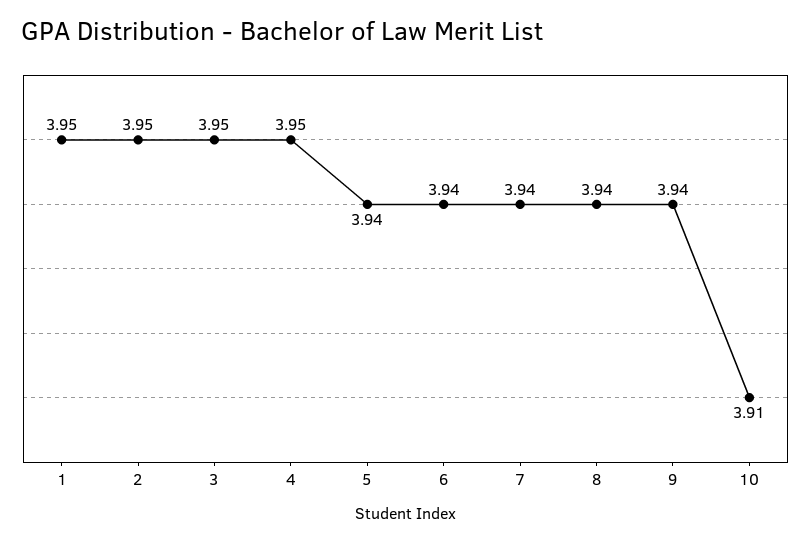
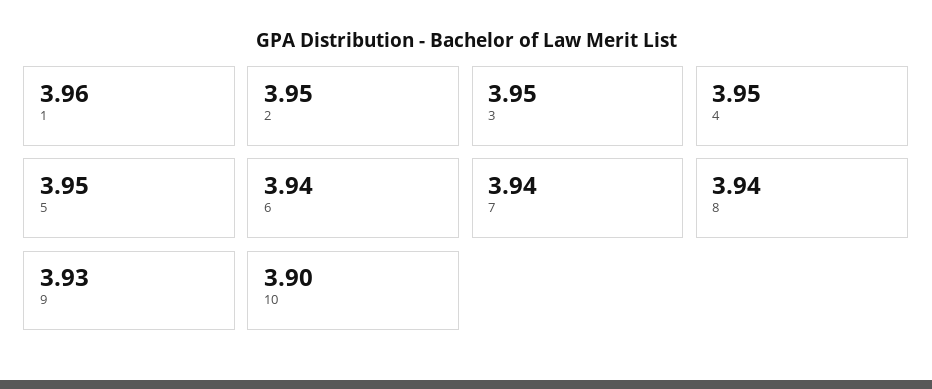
1: 3.95 -> 3.96
5: 3.94 -> 3.95
9: 3.94 -> 3.93
10: 3.91 -> 3.9

